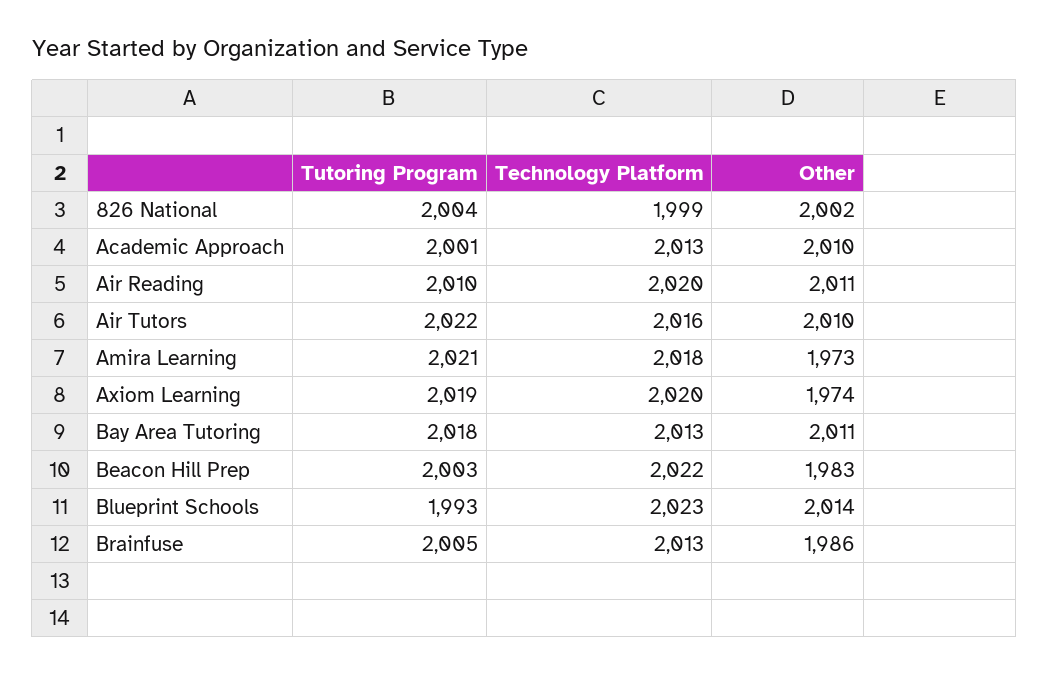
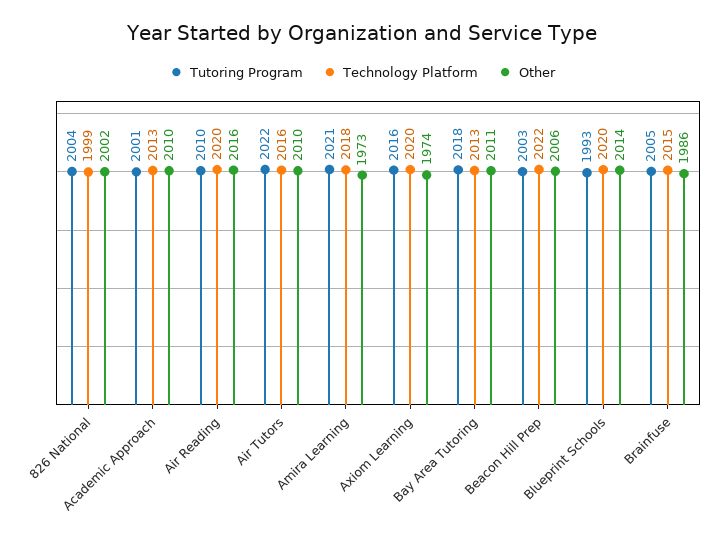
Other, Air Reading: 2011 -> 2016
Tutoring Program, Axiom Learning: 2019 -> 2016
Other, Beacon Hill Prep: 1983 -> 2006
Technology Platform, Blueprint Schools: 2023 -> 2020
Technology Platform, Brainfuse: 2013 -> 2015

